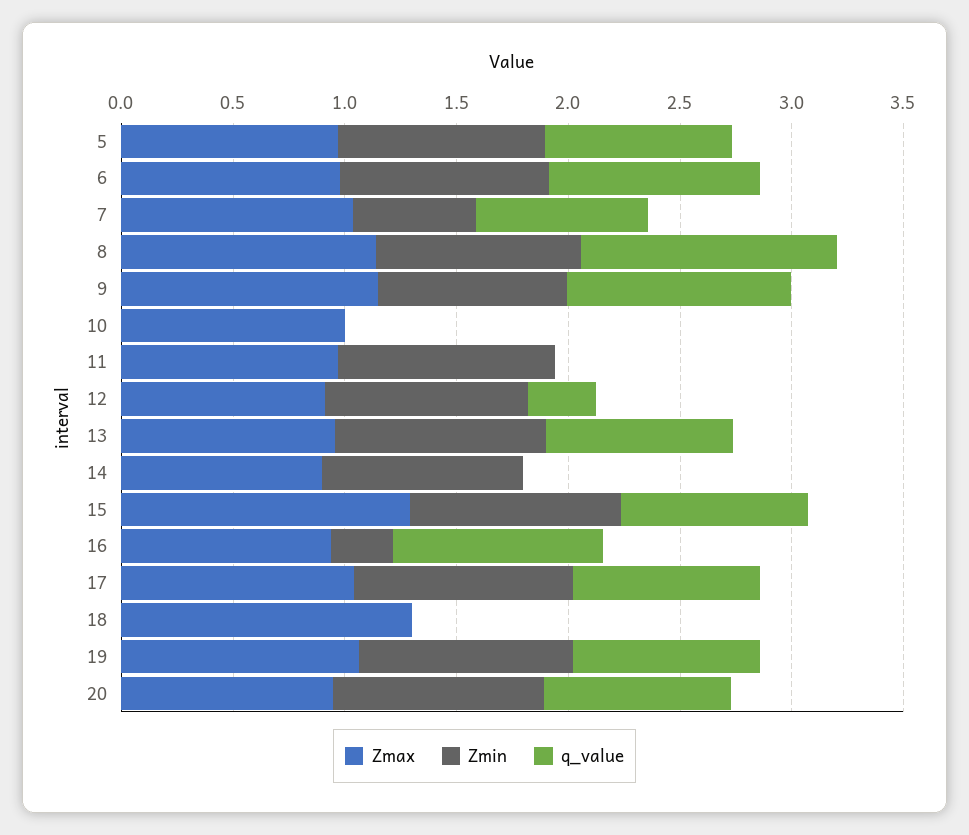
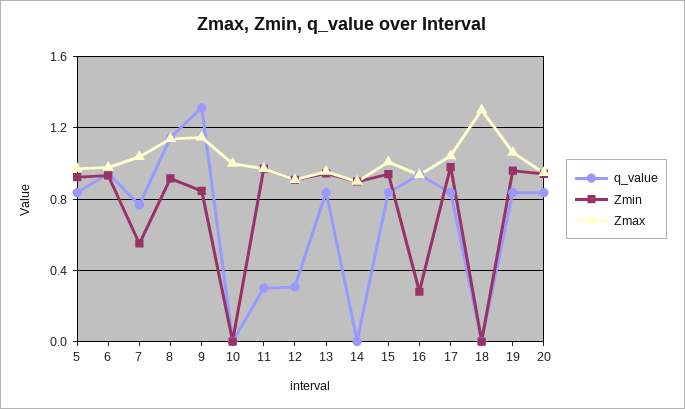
q_value, 9: 1 -> 1.3
q_value, 11: 0 -> 0.3
Zmax, 15: 1.3 -> 1

